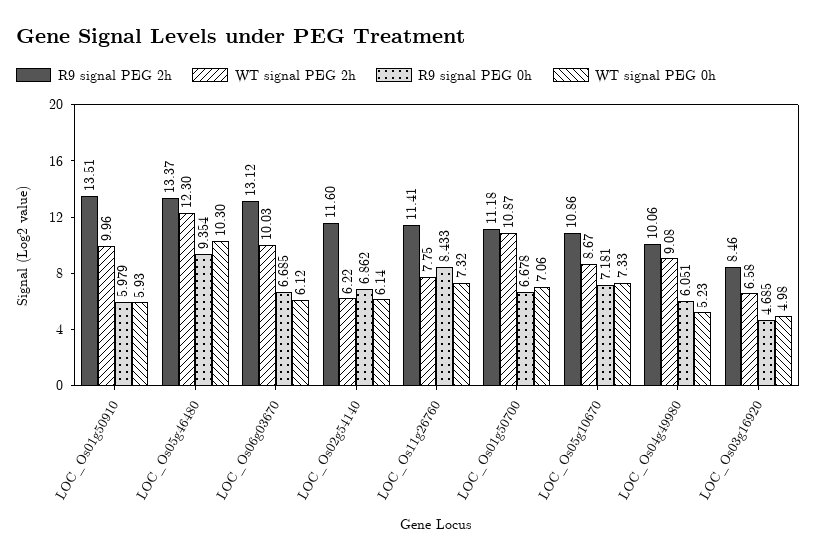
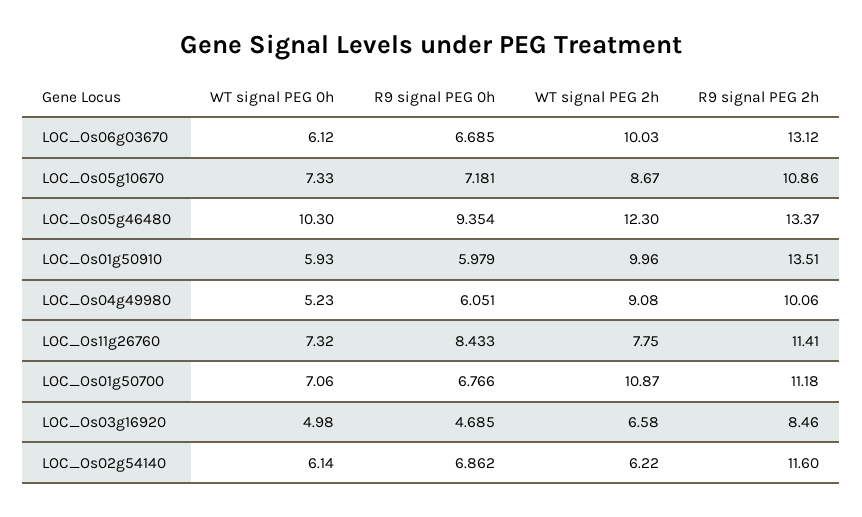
R9 signal PEG 0h, LOC_Os01g50700: 6.678 -> 6.766

